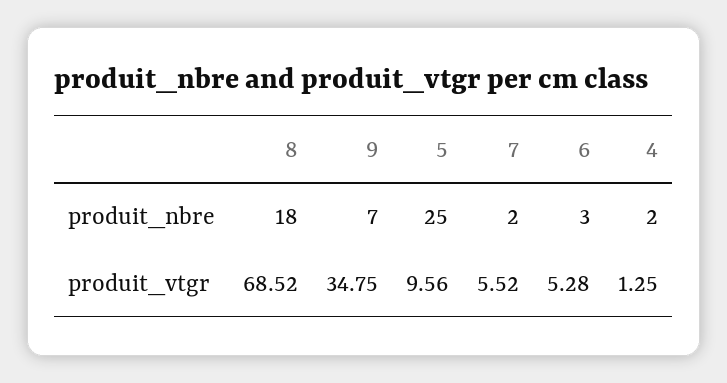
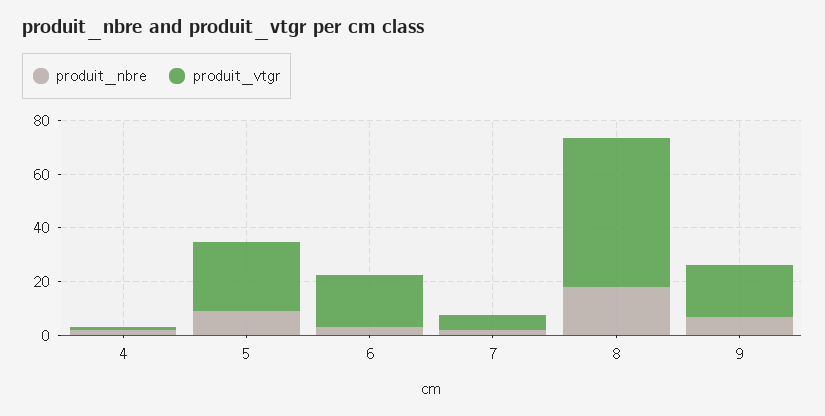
produit_nbre, 5: 25 -> 10
produit_vtgr, 8: 68.52 -> 55
produit_vtgr, 9: 34.75 -> 20
produit_vtgr, 5: 9.56 -> 25
produit_vtgr, 6: 5.28 -> 20

